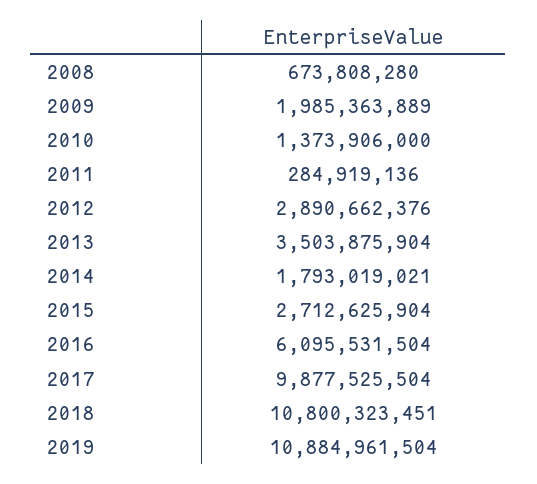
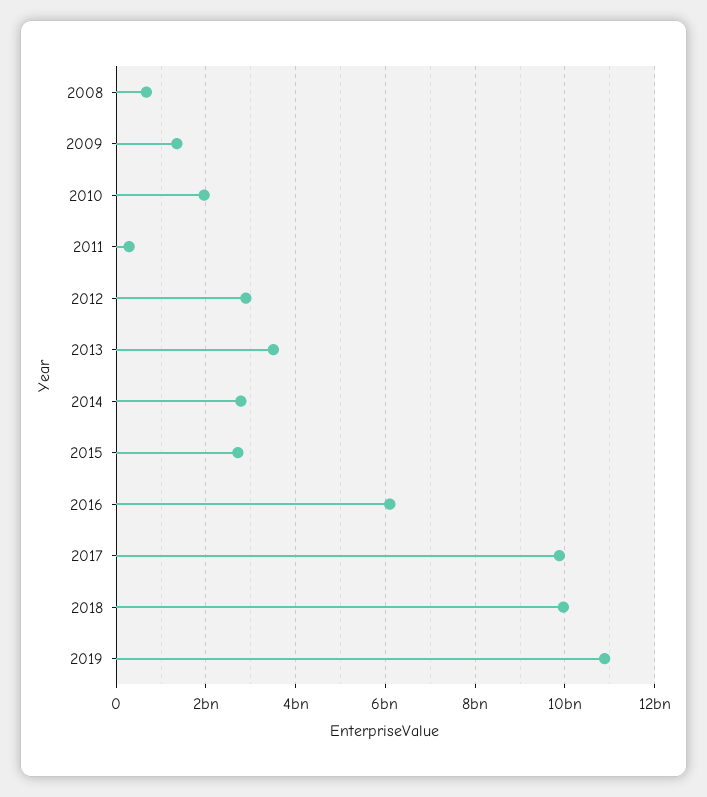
2009: 1985363889 -> 1400000000
2010: 1373906000 -> 2000000000
2014: 1793019021 -> 2800000000
2018: 10800323451 -> 10000000000

